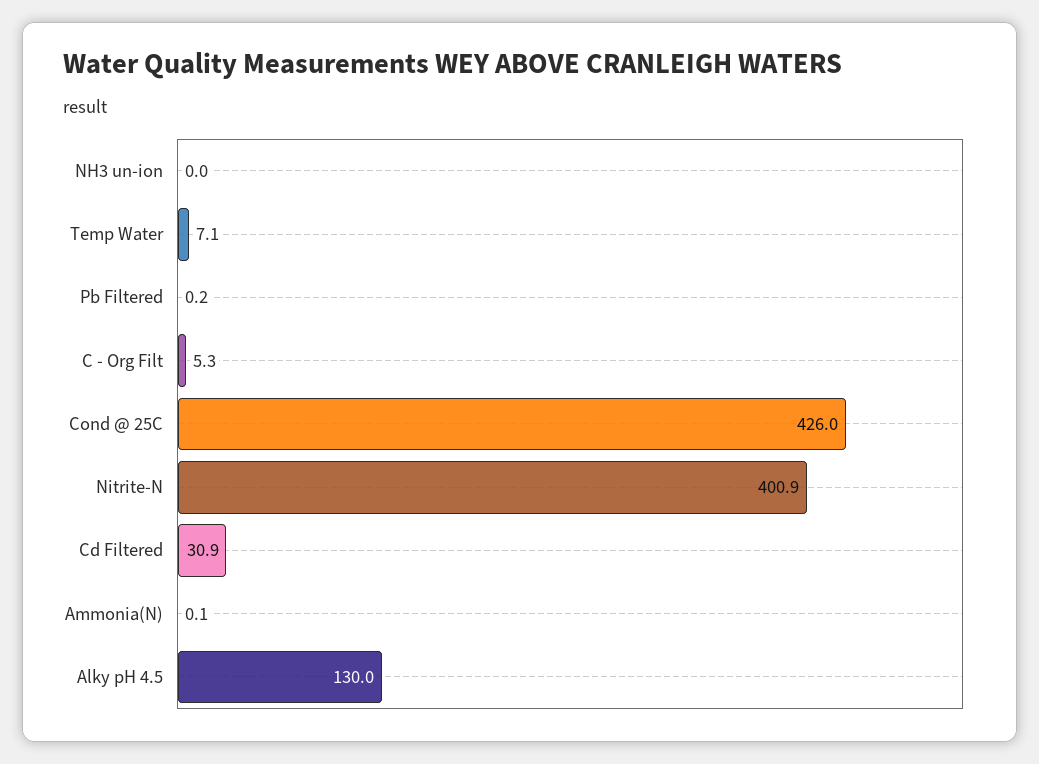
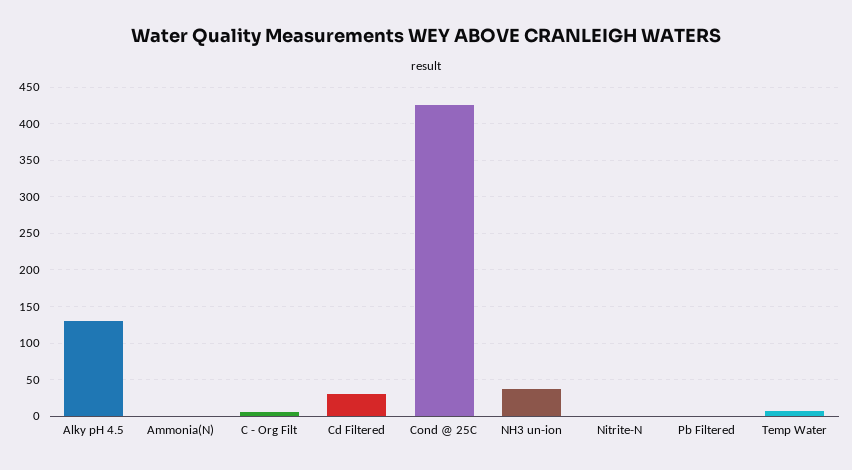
NH3 un-ion: 0 -> 40
Nitrite-N: 400.9 -> 0

